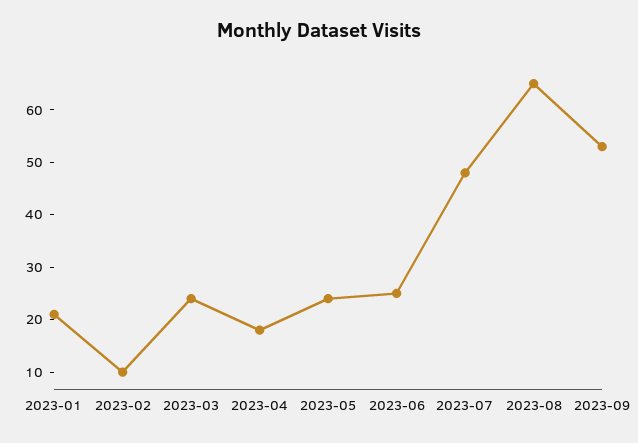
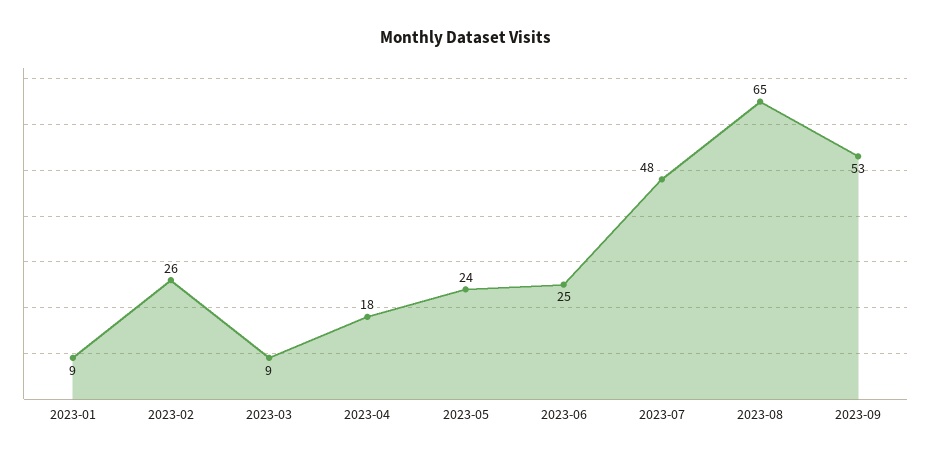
2023-01: 20 -> 9
2023-02: 10 -> 26
2023-03: 25 -> 9

